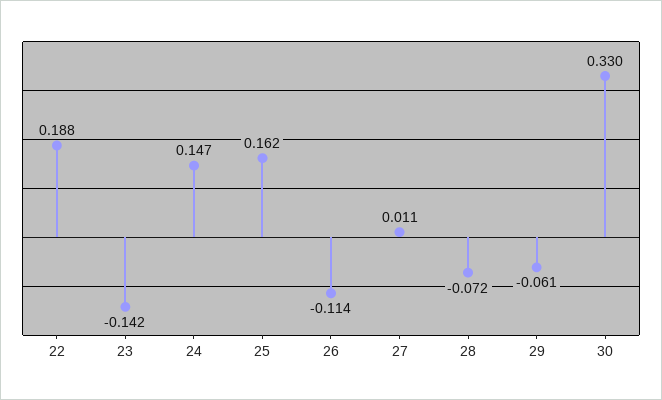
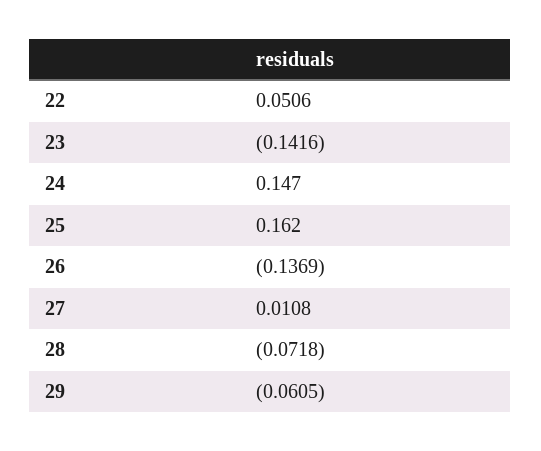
22: 0.188 -> 0.0506
26: -0.114 -> -0.1369
30: 0.33 -> none

